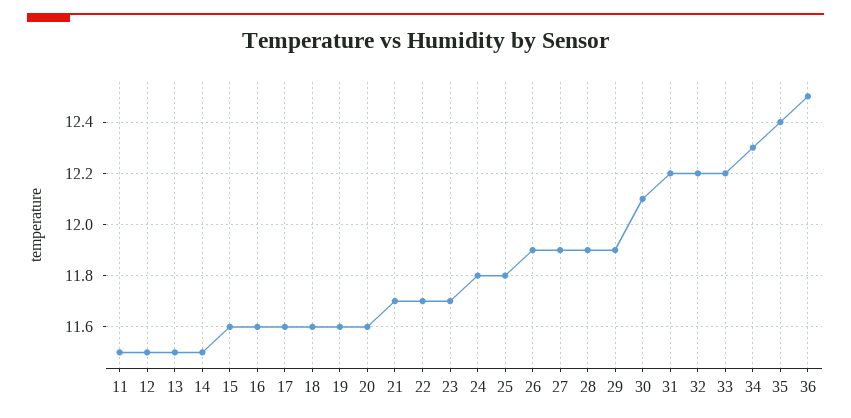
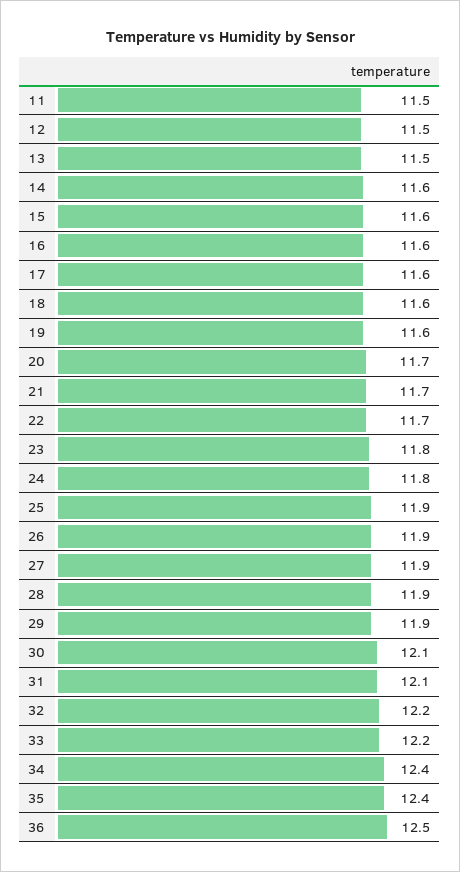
14: 11.5 -> 11.6
20: 11.6 -> 11.7
23: 11.7 -> 11.8
25: 11.8 -> 11.9
31: 12.2 -> 12.1
34: 12.3 -> 12.4

